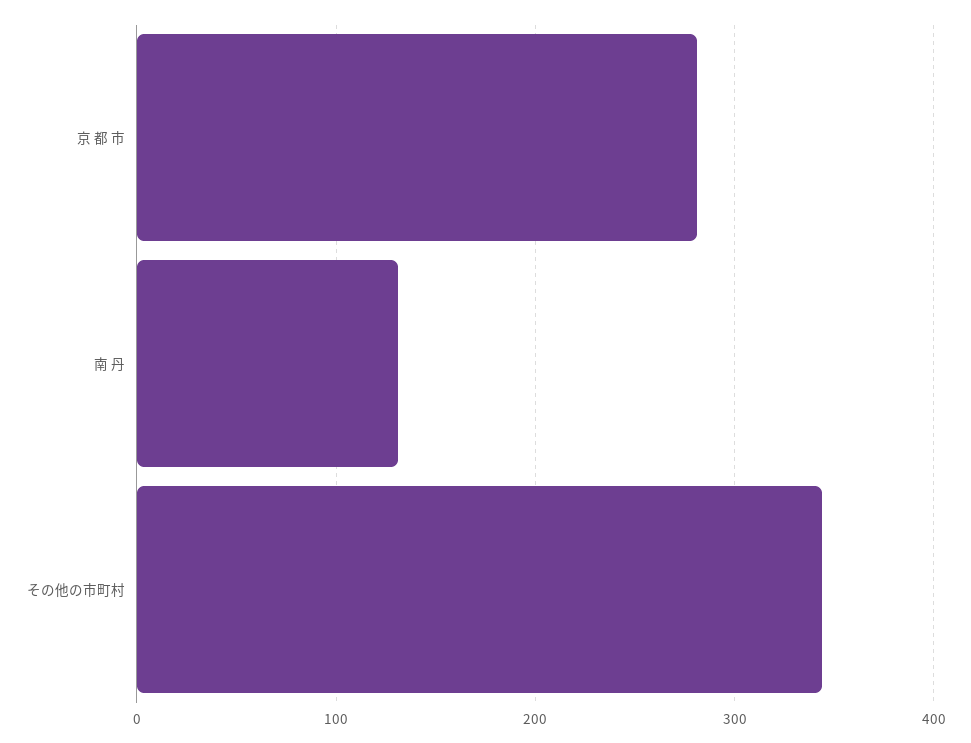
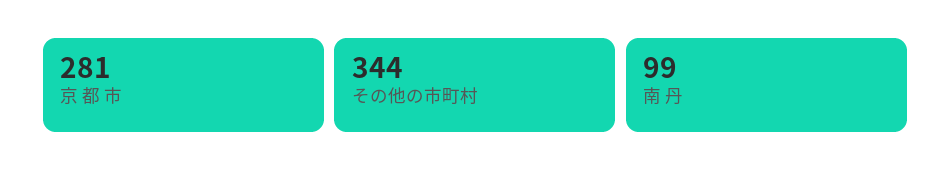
南 丹: 130 -> 99

